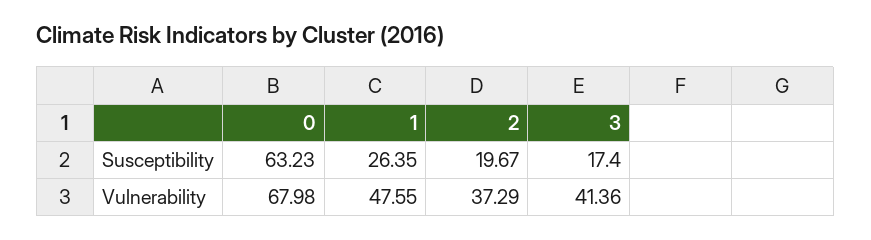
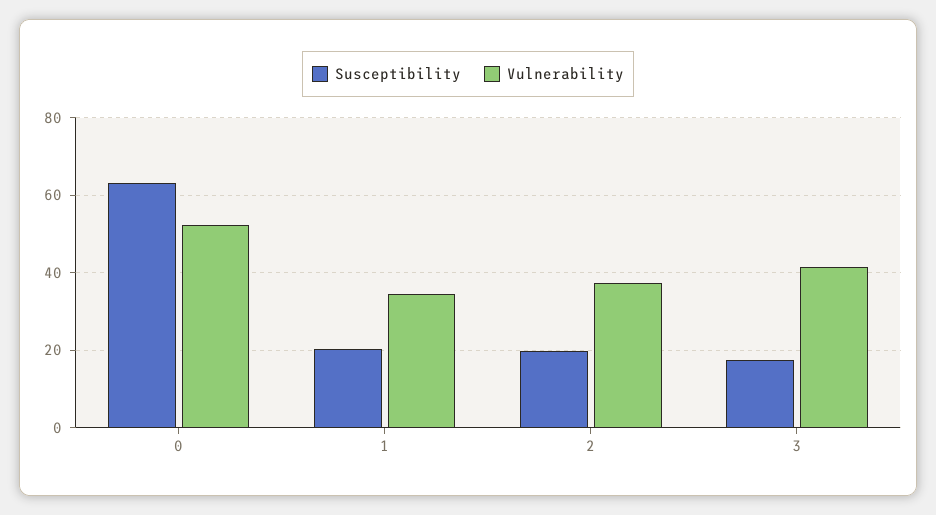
Susceptibility, 1: 26.35 -> 20
Vulnerability, 0: 67.98 -> 52
Vulnerability, 1: 47.55 -> 34

